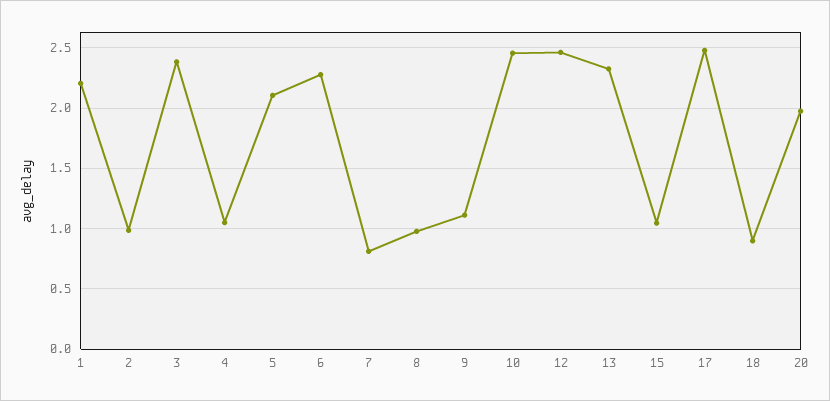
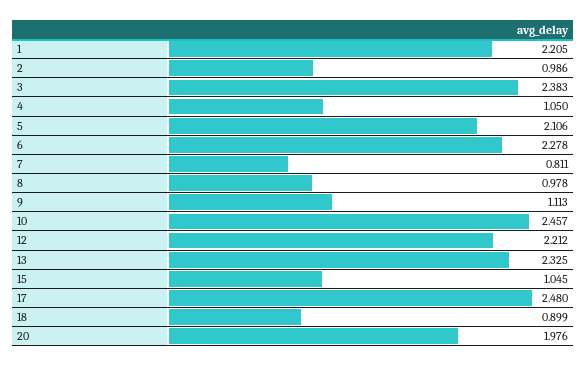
12: 2.45 -> 2.212

